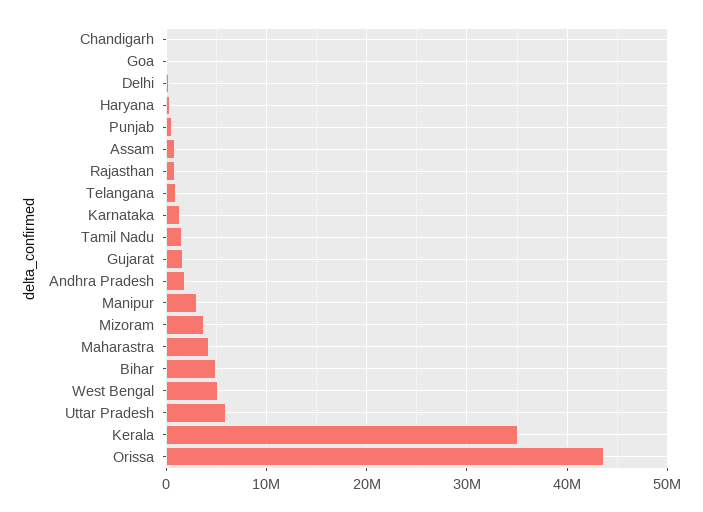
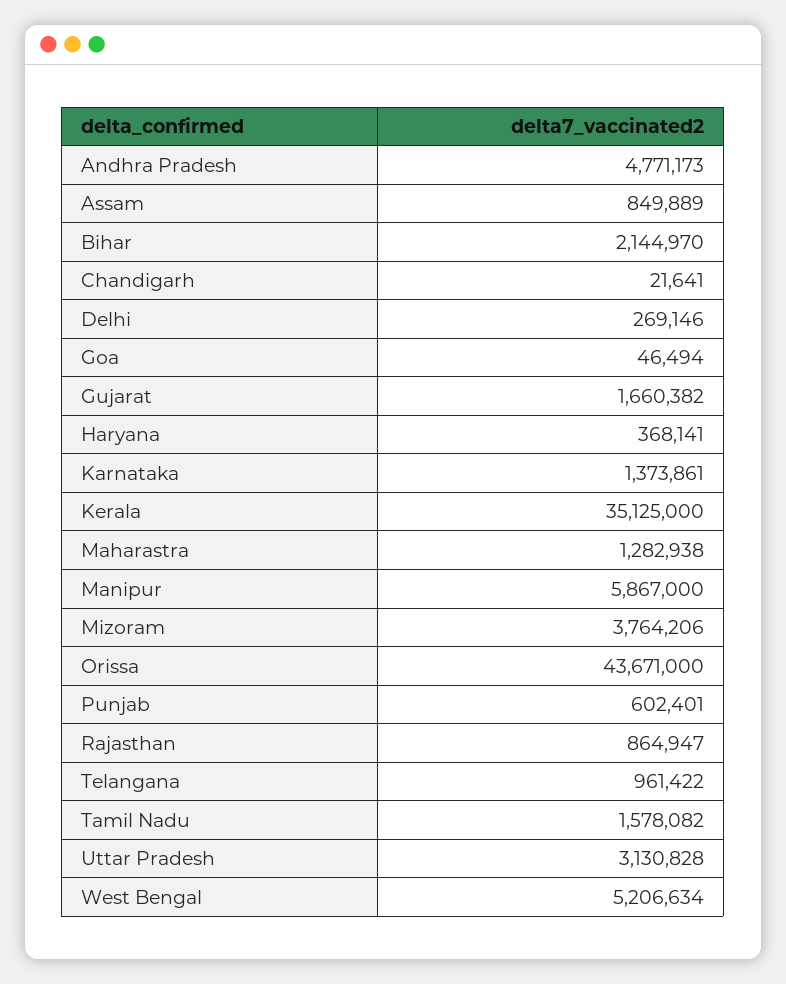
Andhra Pradesh: 2000000 -> 4771173
Manipur: 3000000 -> 5867000
Maharastra: 4000000 -> 1282938
Bihar: 5000000 -> 2144970
Uttar Pradesh: 6000000 -> 3130828

